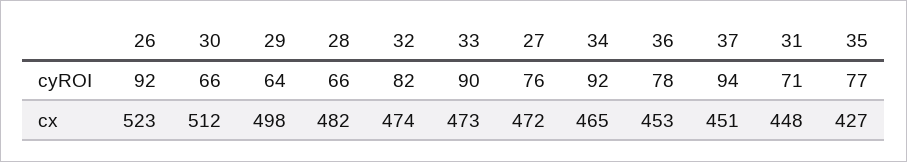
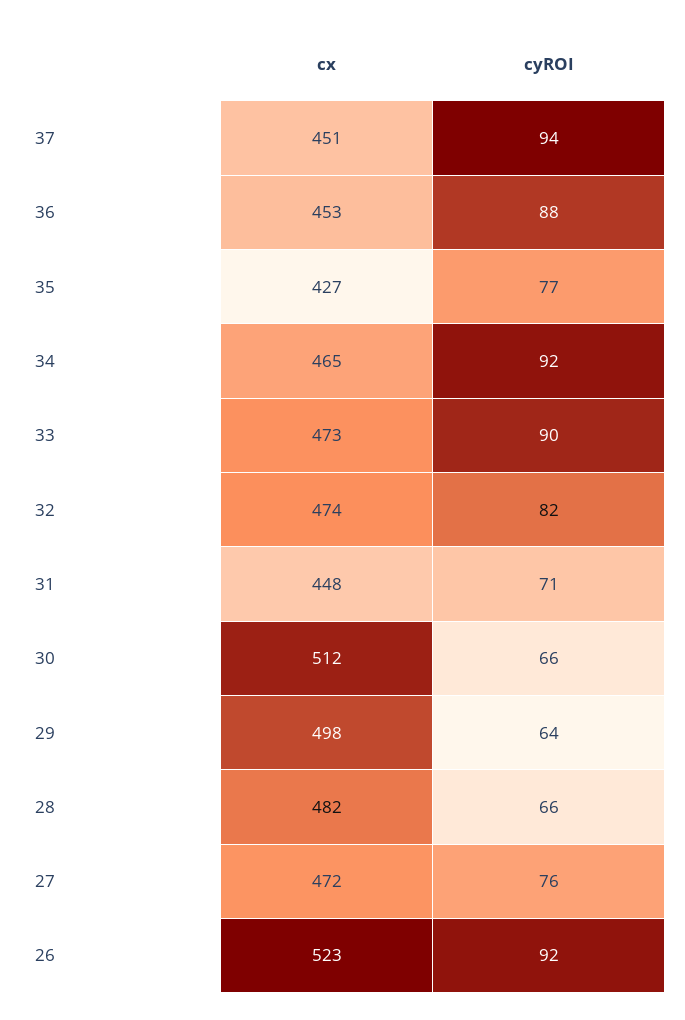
36, cyROI: 78 -> 88

